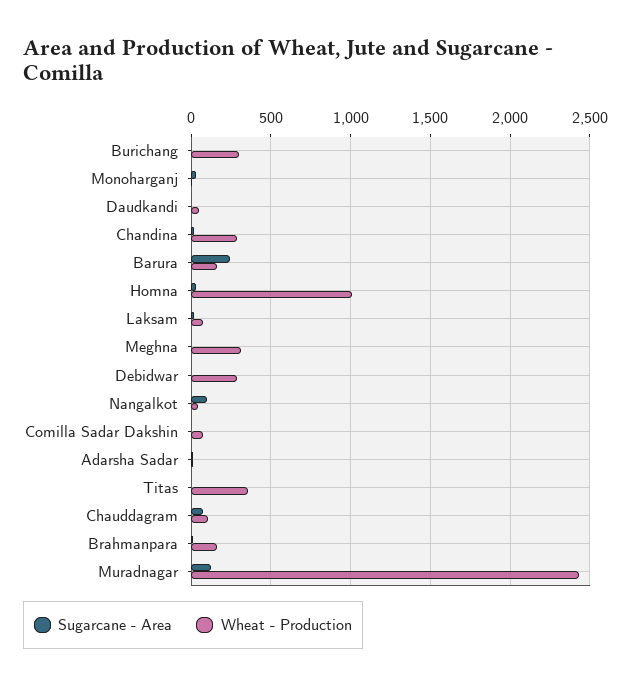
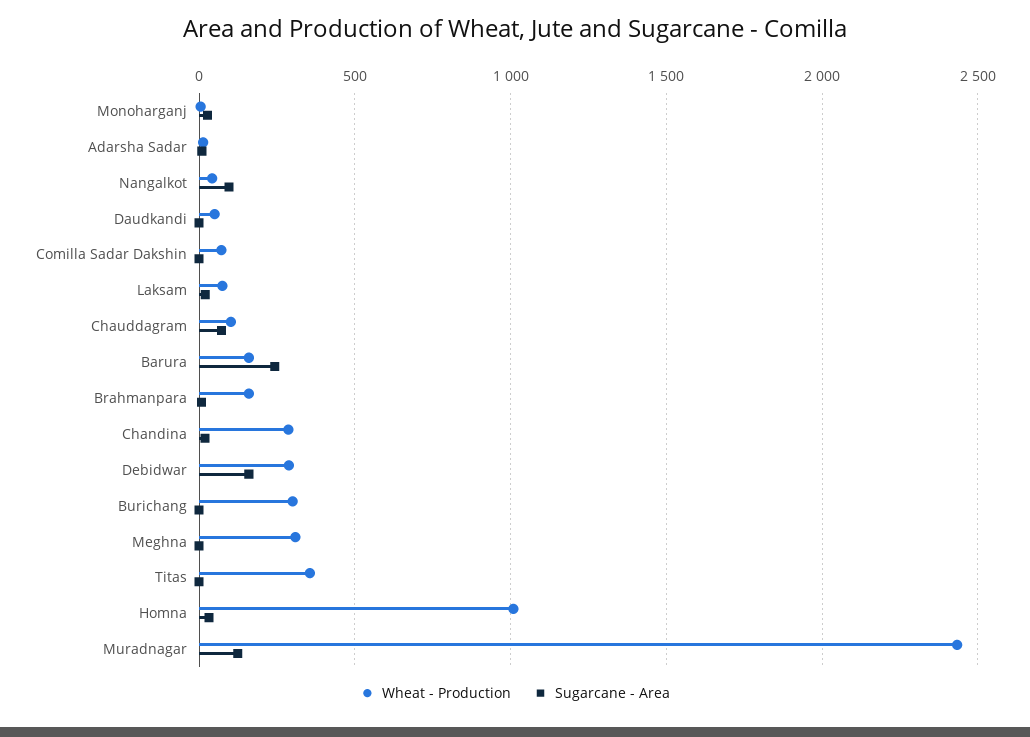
Sugarcane - Area, Debidwar: 0 -> 150

